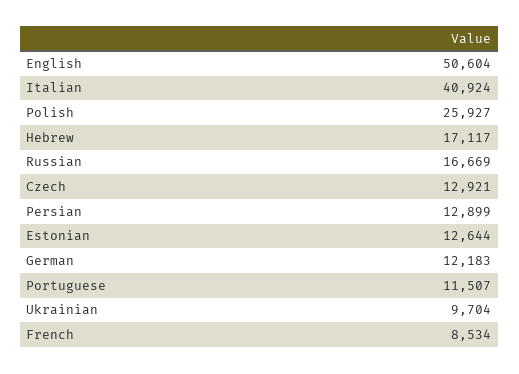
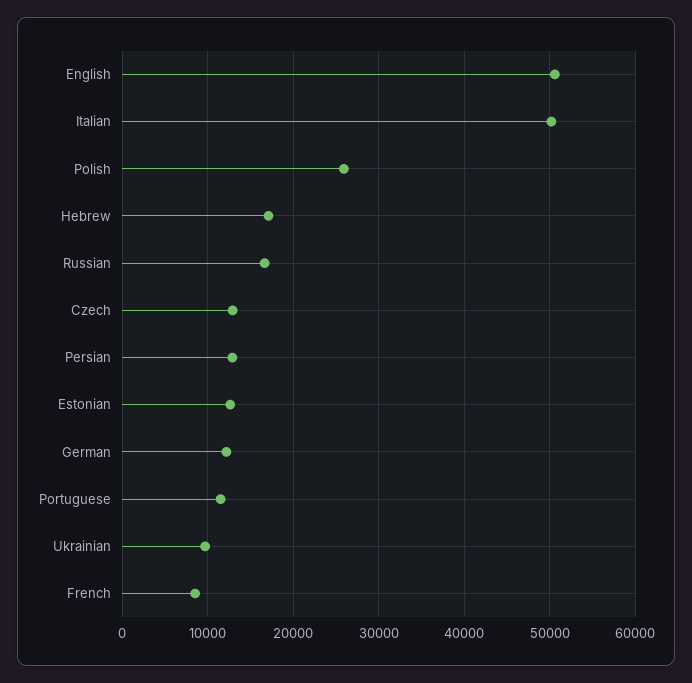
Italian: 40924 -> 50000

